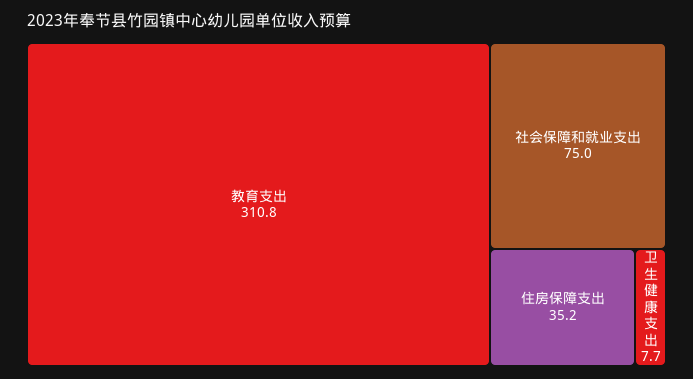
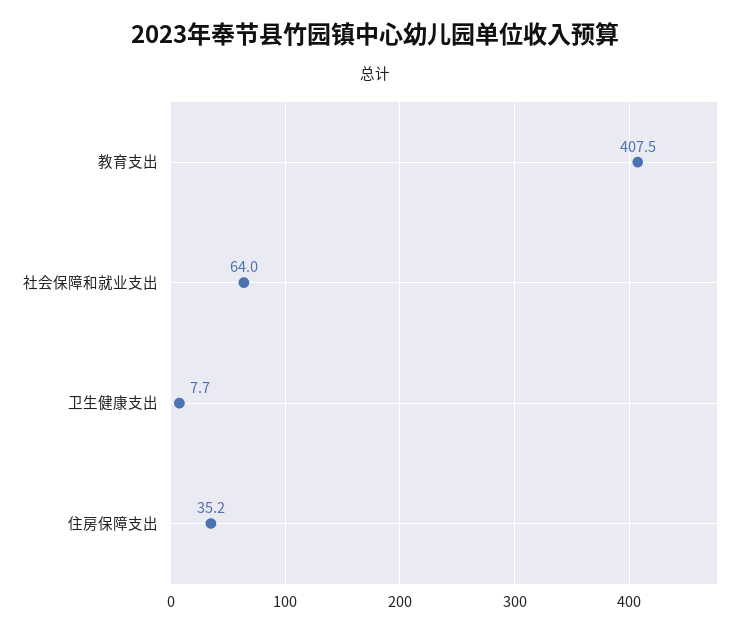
教育支出: 310.8 -> 407.5
社会保障和就业支出: 75 -> 64

